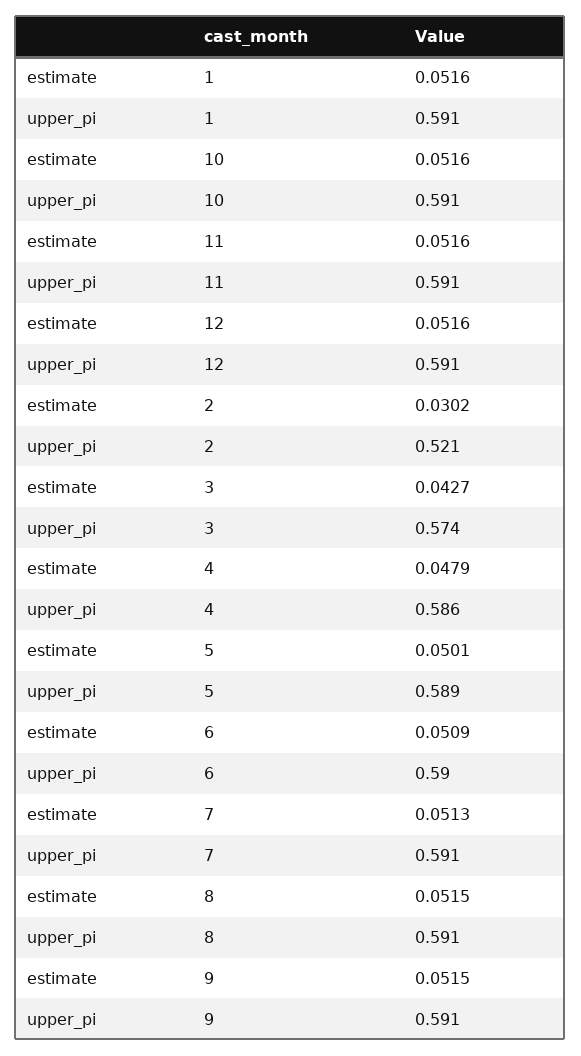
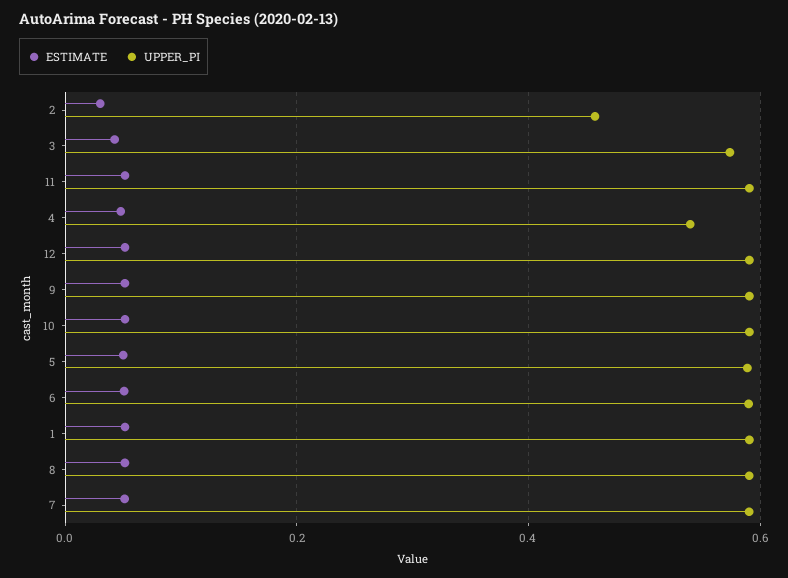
upper_pi, 2: 0.521 -> 0.46
upper_pi, 4: 0.586 -> 0.54

